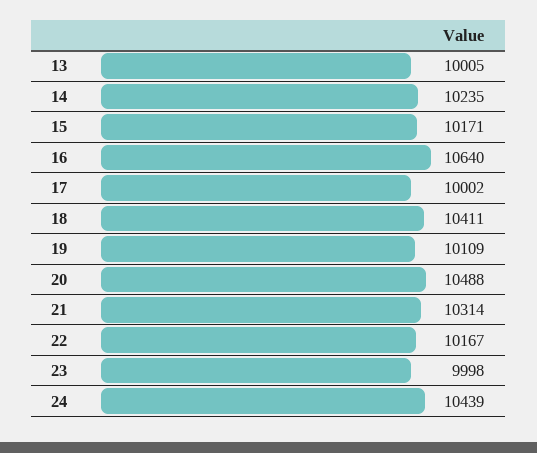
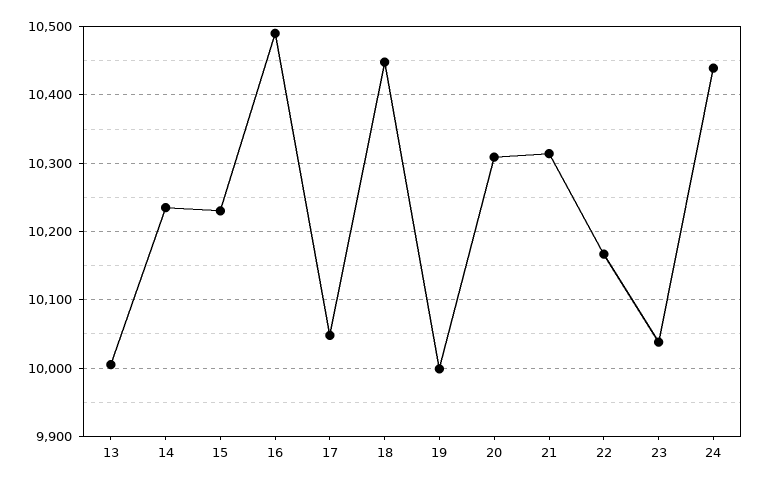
15: 10171 -> 10230
16: 10640 -> 10490
17: 10002 -> 10050
18: 10411 -> 10450
19: 10109 -> 10000
20: 10488 -> 10310
23: 9998 -> 10040

